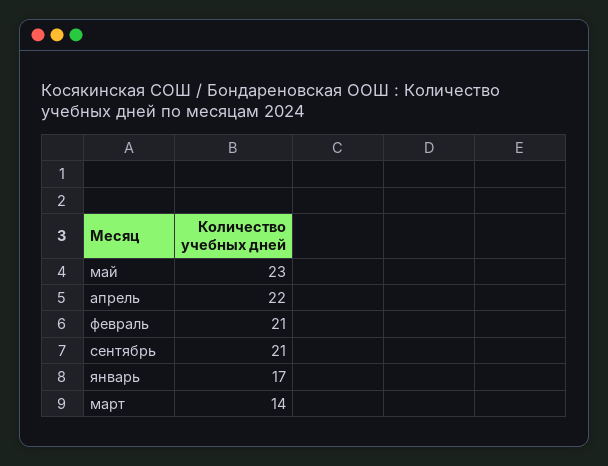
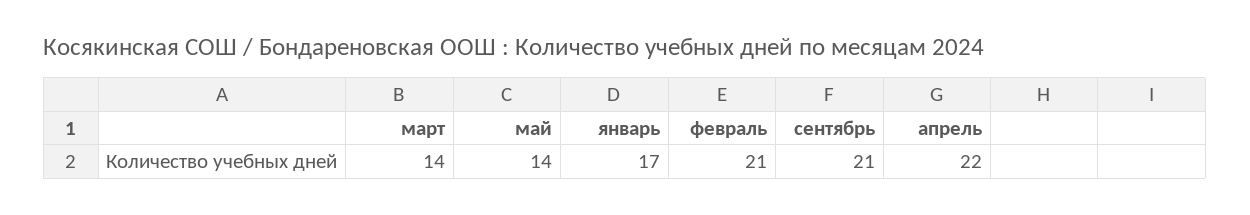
май: 23 -> 14

